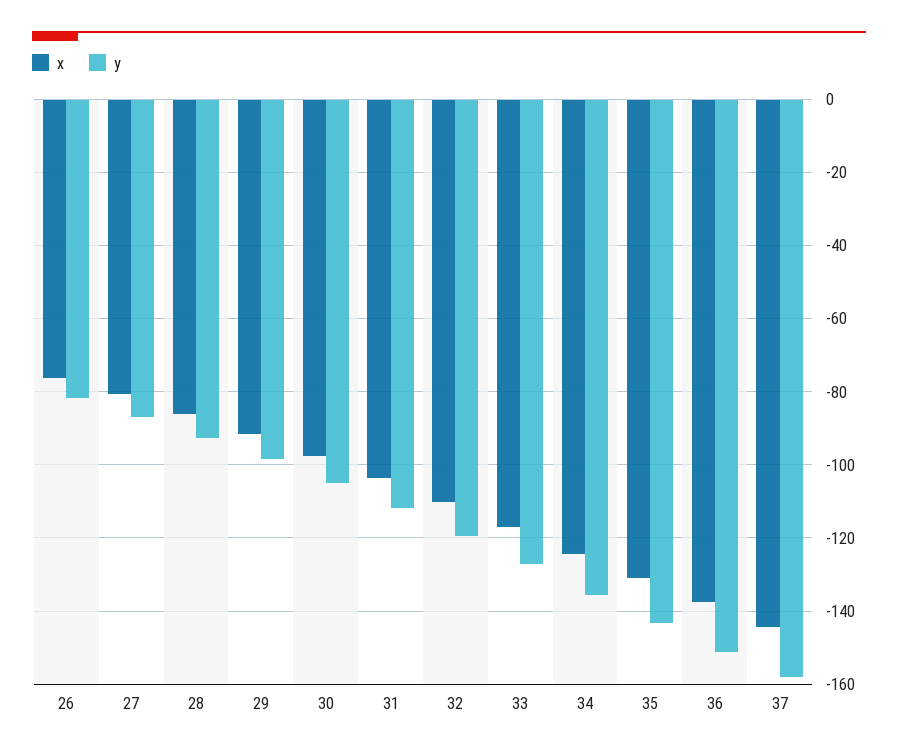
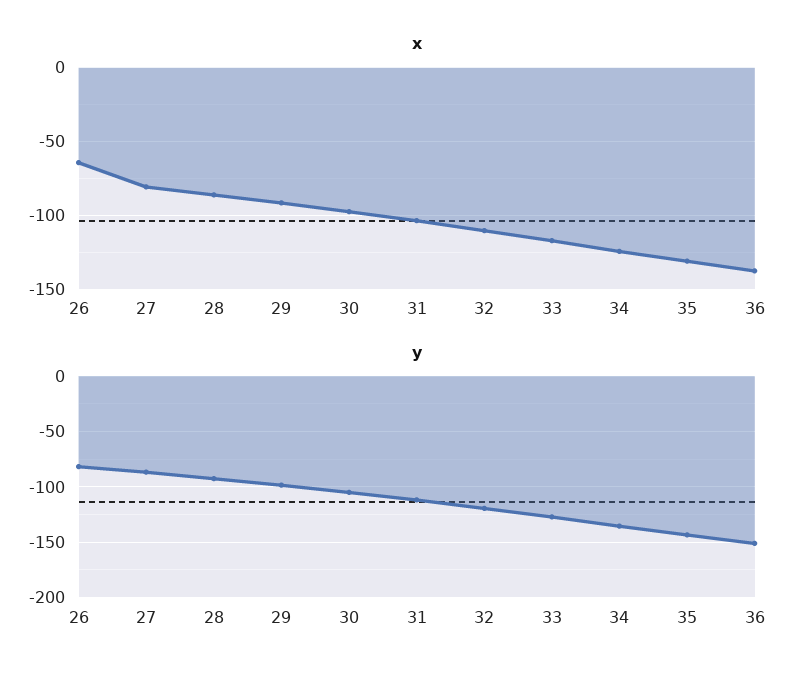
x, 26: -76 -> -65
x, 37: -144 -> none
y, 37: -158 -> none

